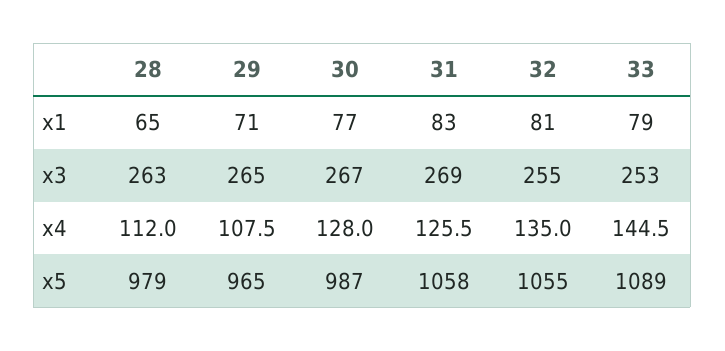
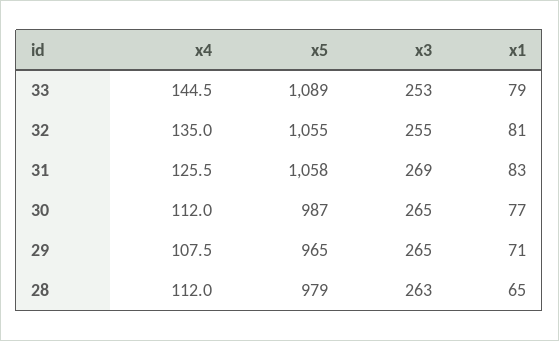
30, x3: 267 -> 265
30, x4: 128 -> 112

